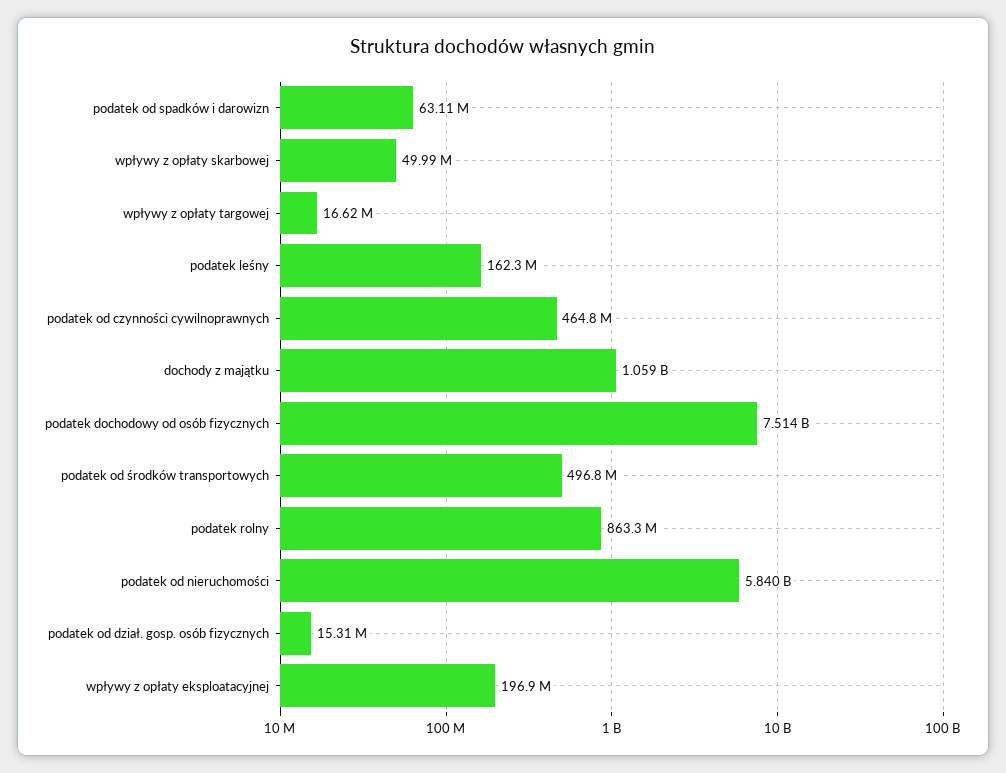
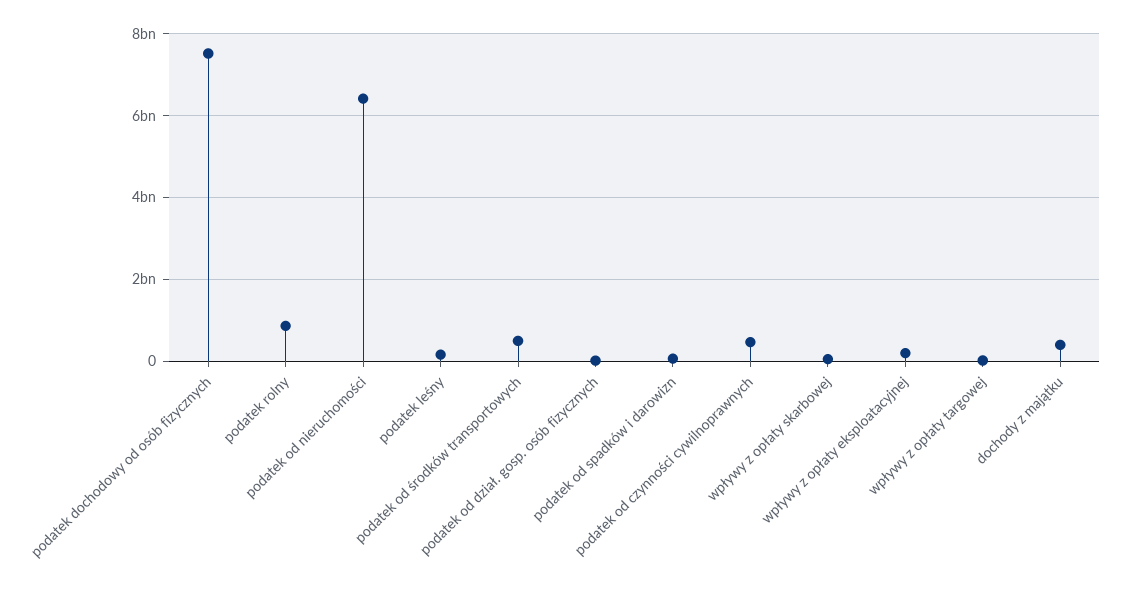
dochody z majątku: 1059000000 -> 400000000
podatek od nieruchomości: 5840000000 -> 6400000000

